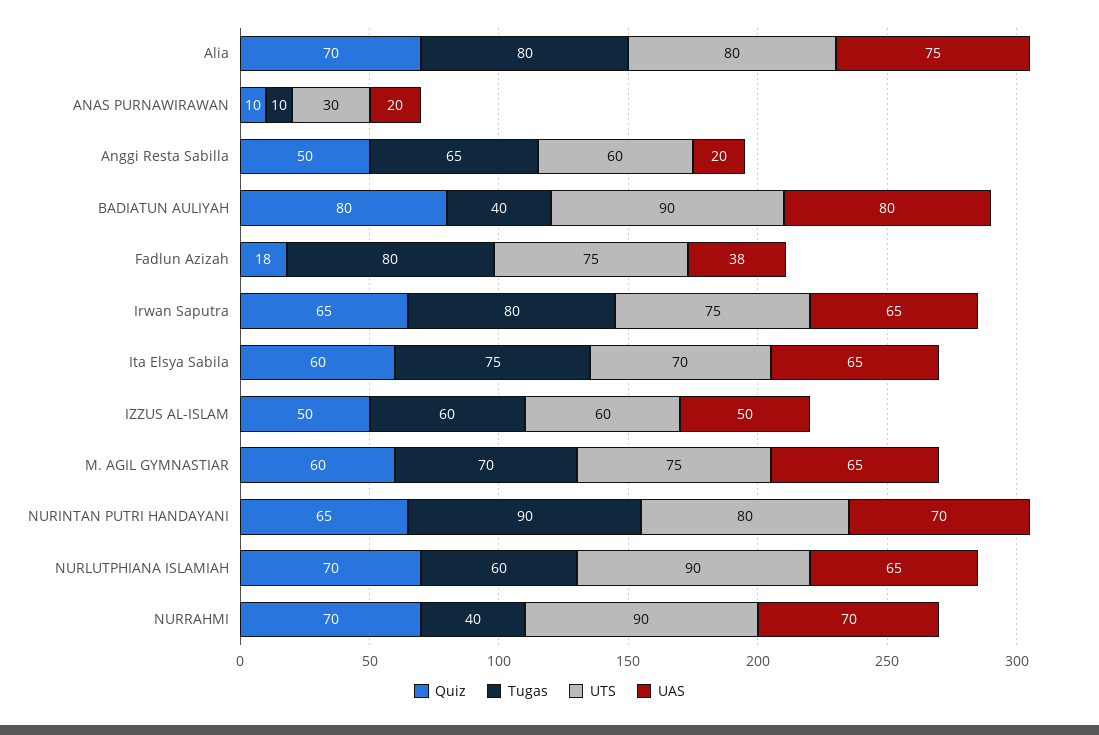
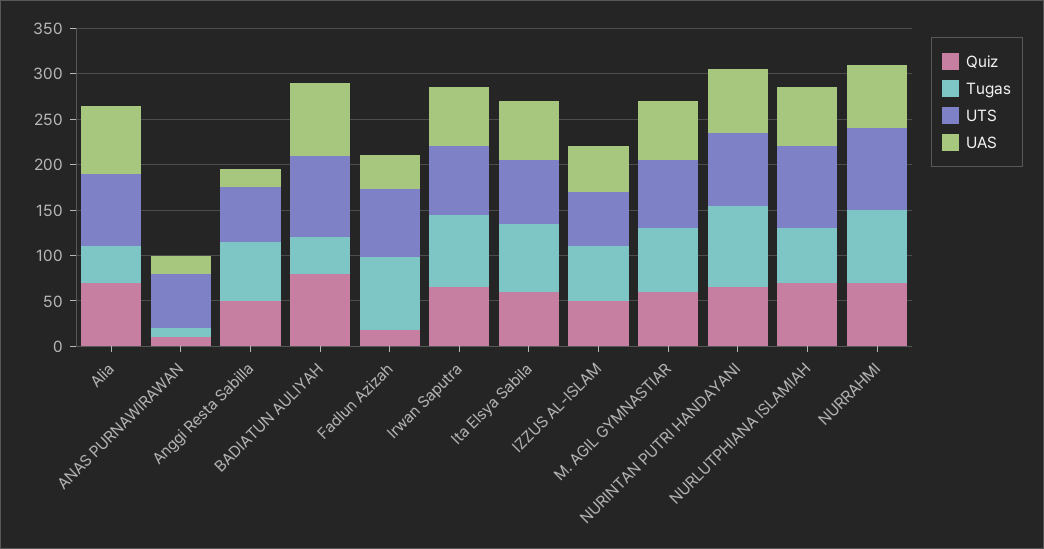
Tugas, Alia: 80 -> 40
UTS, ANAS PURNAWIRAWAN: 30 -> 60
Tugas, NURRAHMI: 40 -> 80

